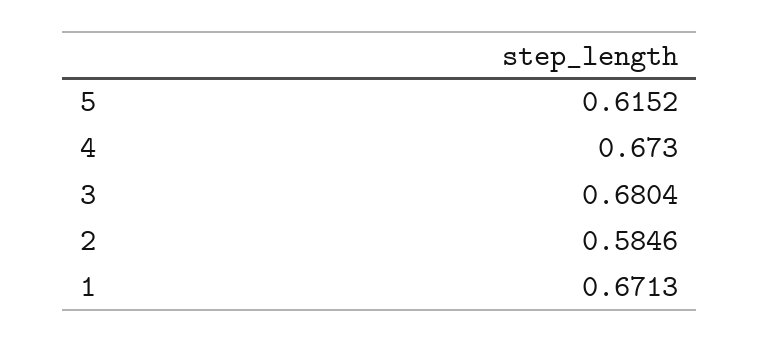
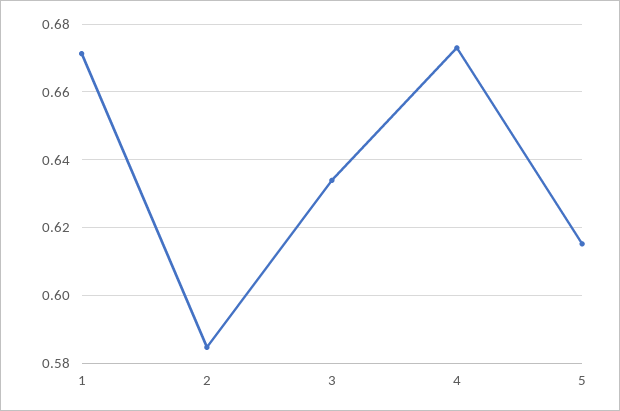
3: 0.6804 -> 0.634

